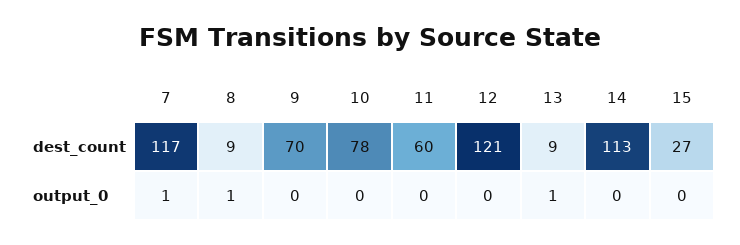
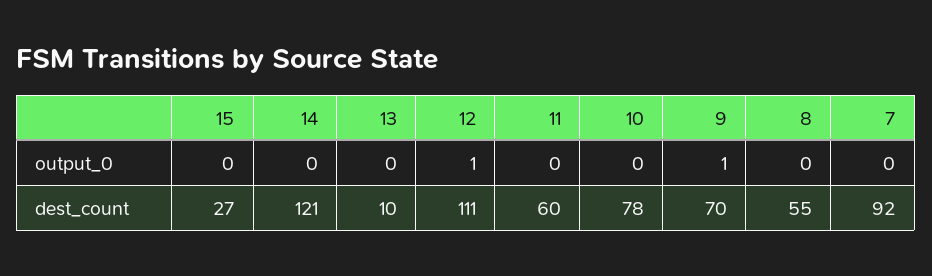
7, dest_count: 117 -> 92
8, dest_count: 9 -> 55
12, dest_count: 121 -> 111
13, dest_count: 9 -> 10
14, dest_count: 113 -> 121
7, output_0: 1 -> 0
8, output_0: 1 -> 0
9, output_0: 0 -> 1
12, output_0: 0 -> 1
13, output_0: 1 -> 0

